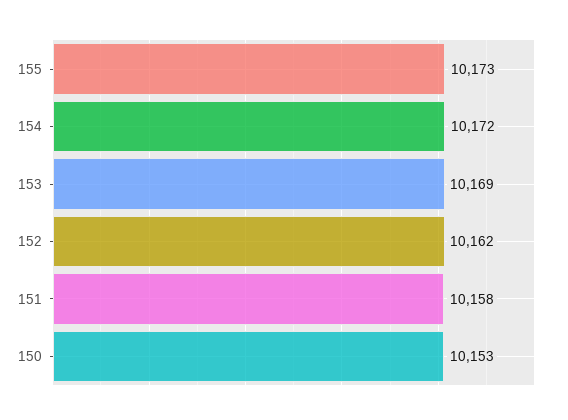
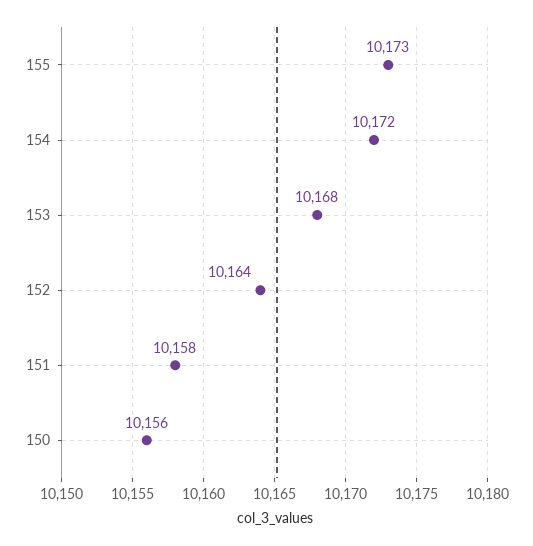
153: 10169 -> 10168
152: 10162 -> 10164
150: 10153 -> 10156

